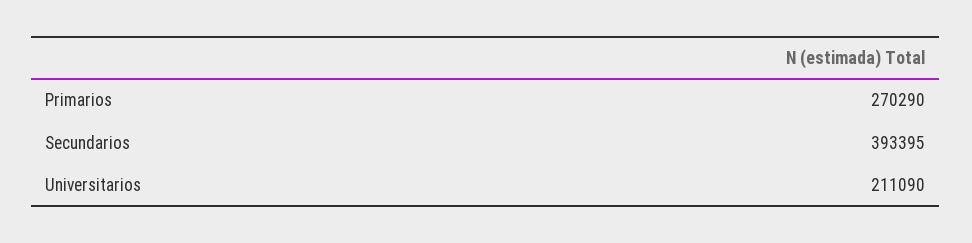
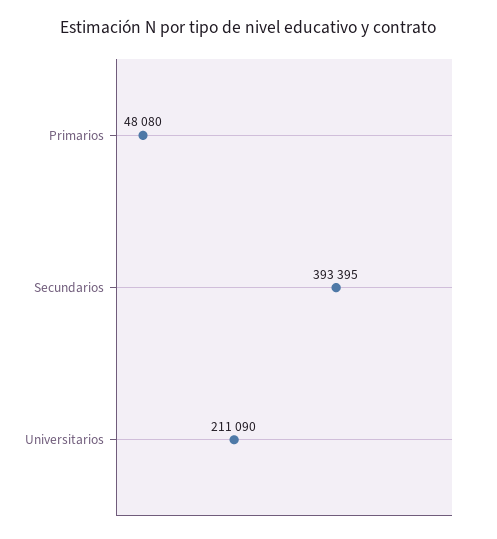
Primarios: 270290 -> 48080

